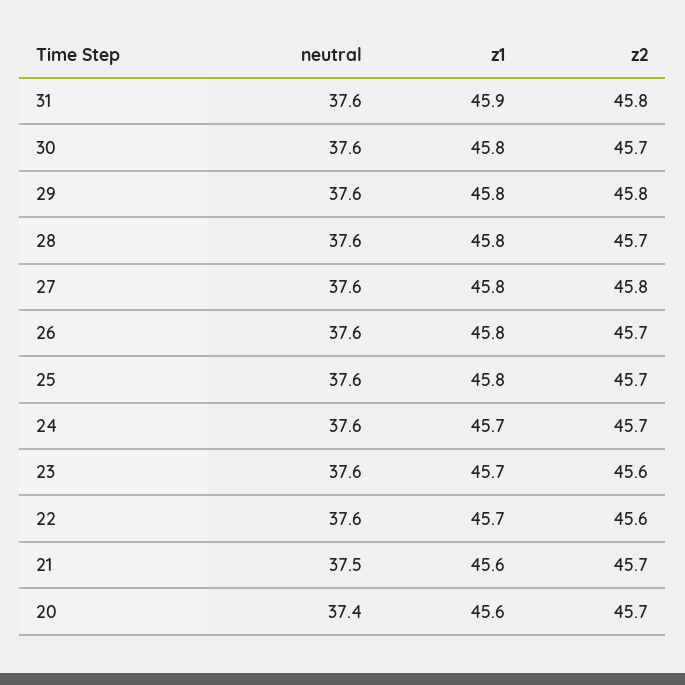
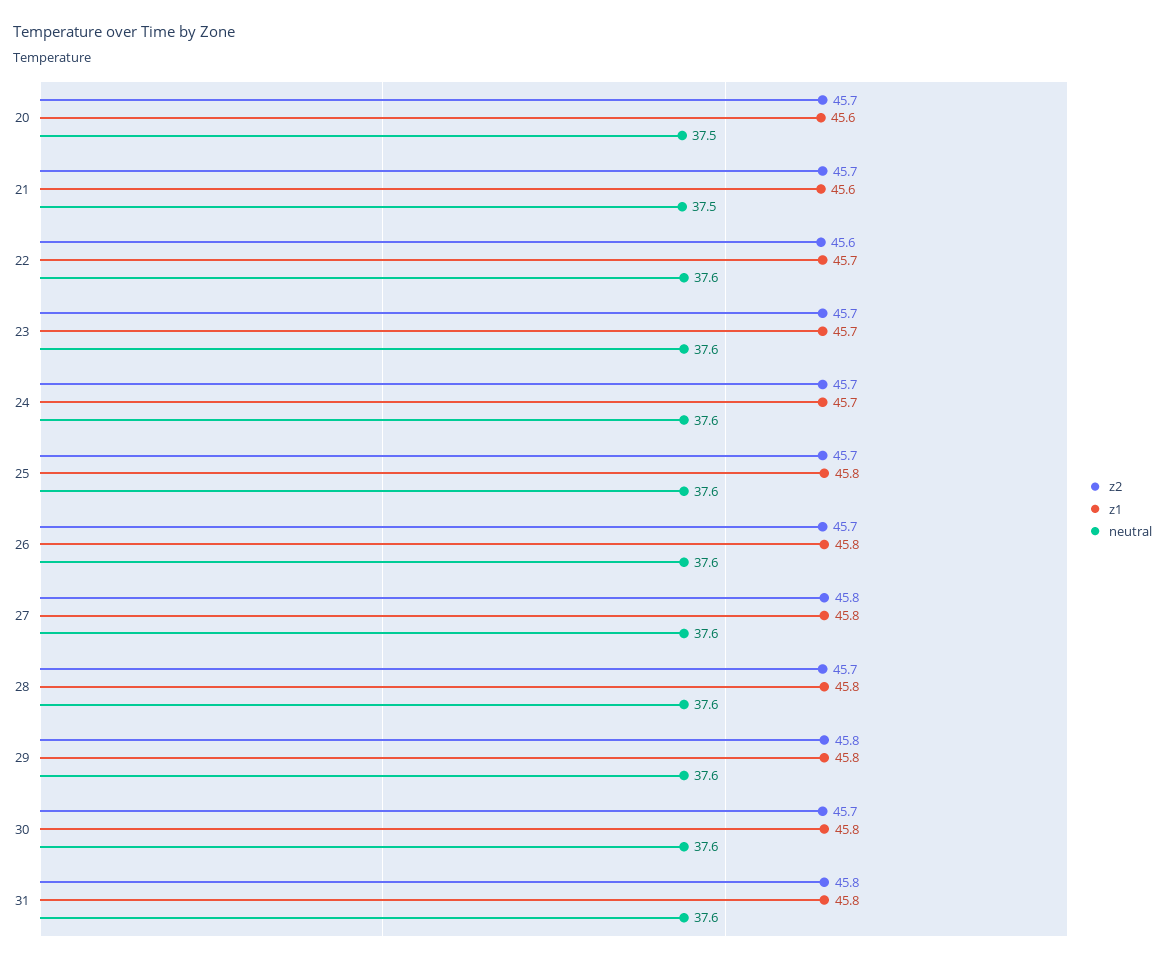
z1, 31: 45.9 -> 45.8
z2, 23: 45.6 -> 45.7
neutral, 20: 37.4 -> 37.5

